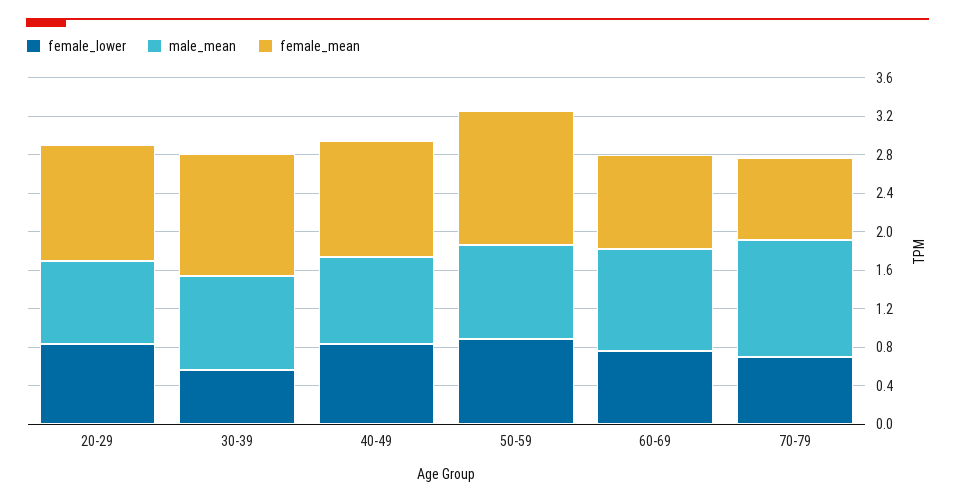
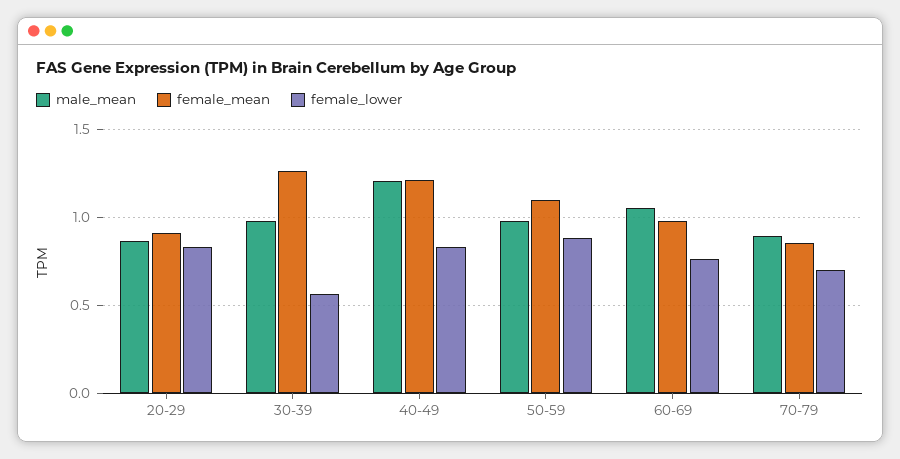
female_mean, 20-29: 1.2 -> 0.9
male_mean, 40-49: 0.9 -> 1.2
female_mean, 50-59: 1.4 -> 1.1
male_mean, 70-79: 1.2 -> 0.9

